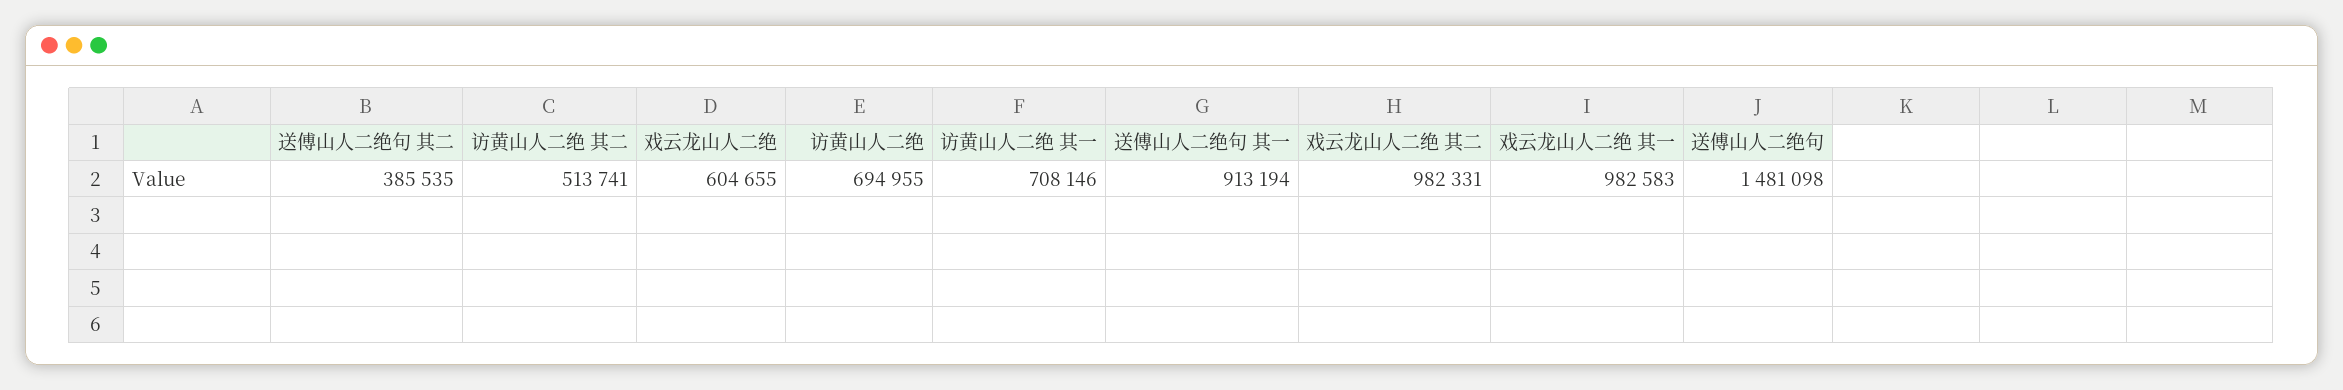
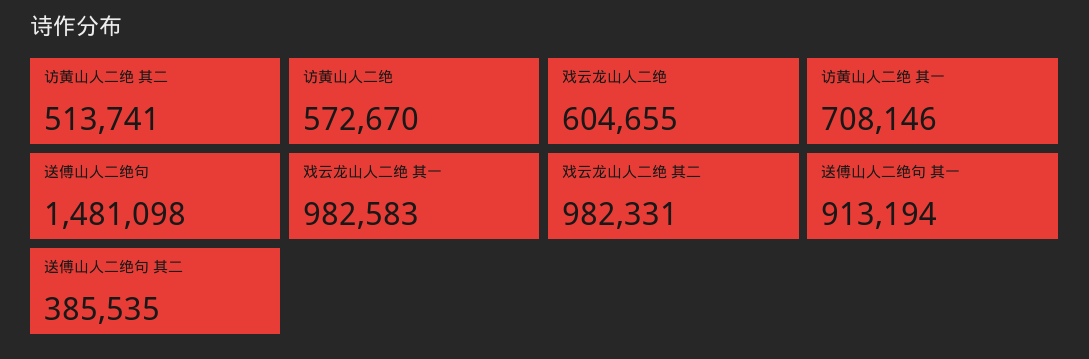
访黄山人二绝: 694955 -> 572670

